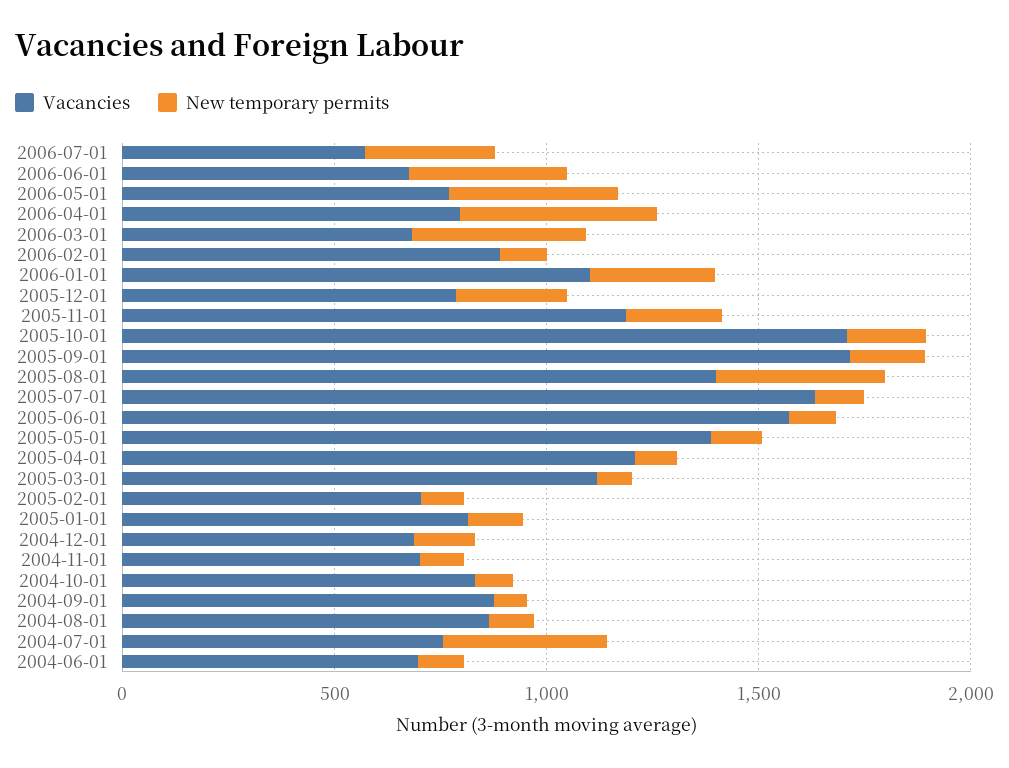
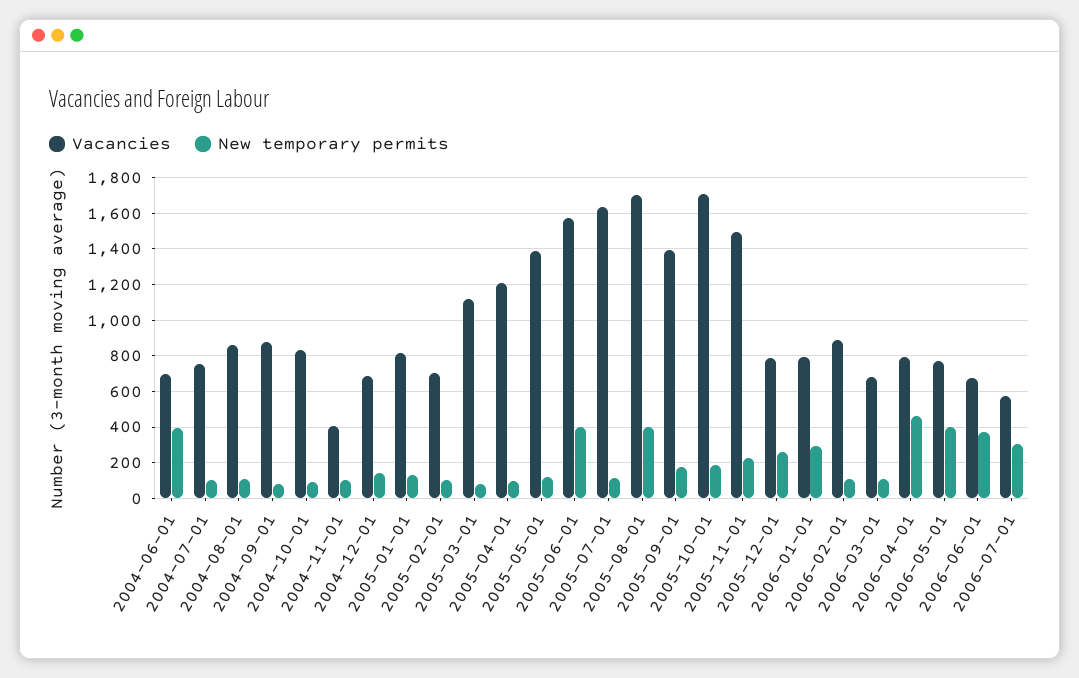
New temporary permits, 2006-03-01: 400 -> 100
Vacancies, 2006-01-01: 1100 -> 800
Vacancies, 2005-11-01: 1200 -> 1500
Vacancies, 2005-09-01: 1700 -> 1400
Vacancies, 2005-08-01: 1400 -> 1700
New temporary permits, 2005-06-01: 100 -> 400
Vacancies, 2004-11-01: 700 -> 400
New temporary permits, 2004-07-01: 400 -> 100
New temporary permits, 2004-06-01: 100 -> 400

